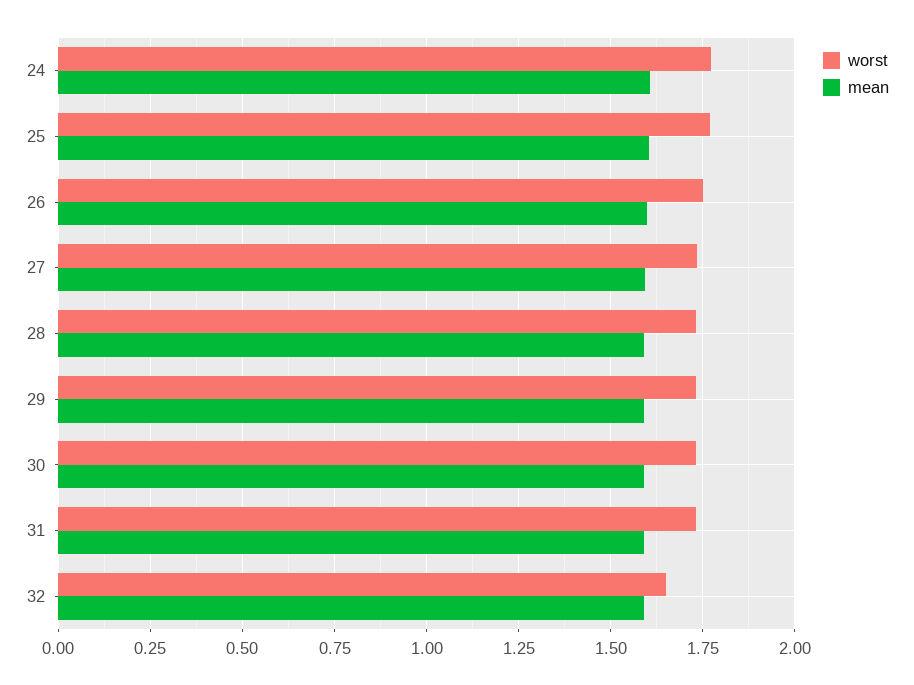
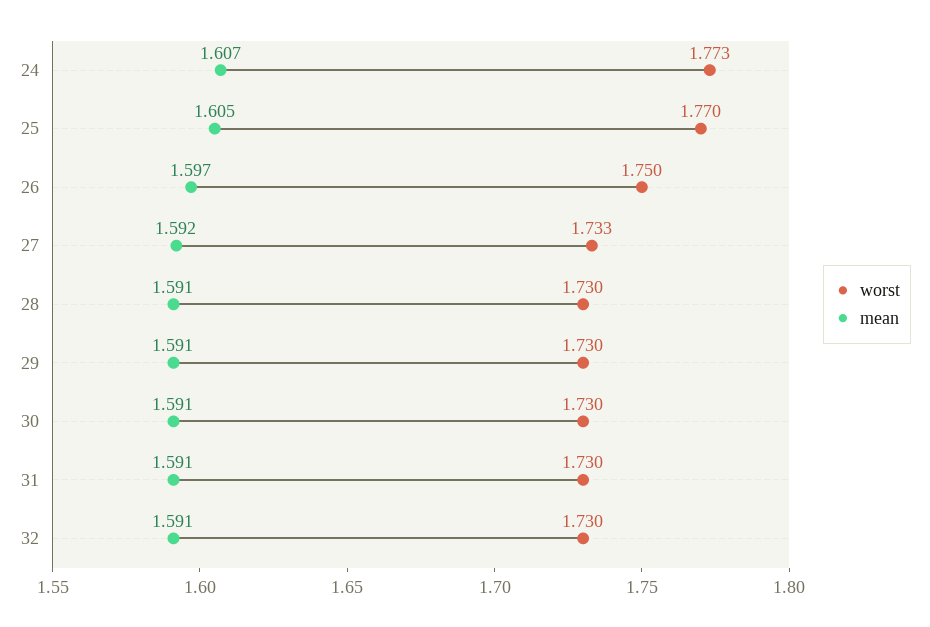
worst, 32: 1.65 -> 1.73

